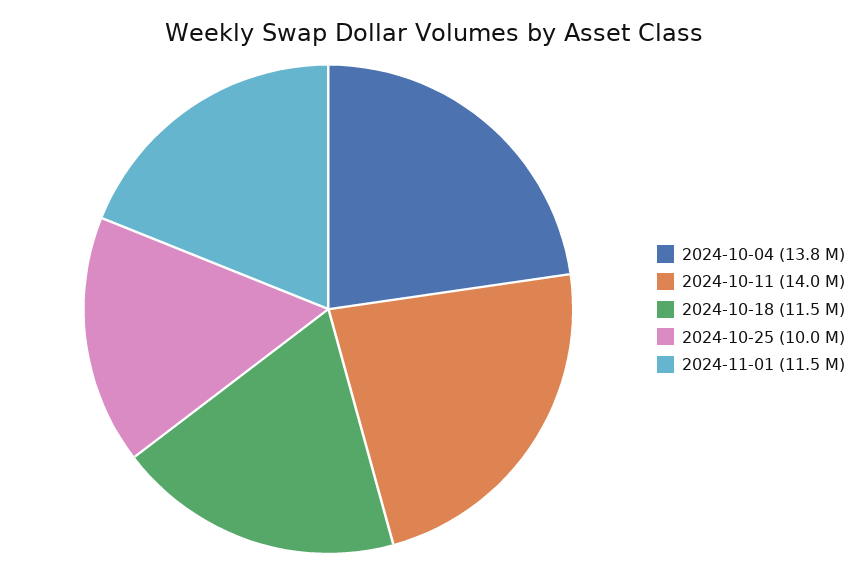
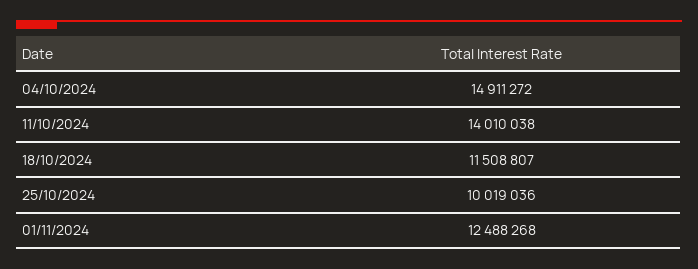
2024-10-04: 13800000 -> 14911272
2024-11-01: 11500000 -> 12488268

